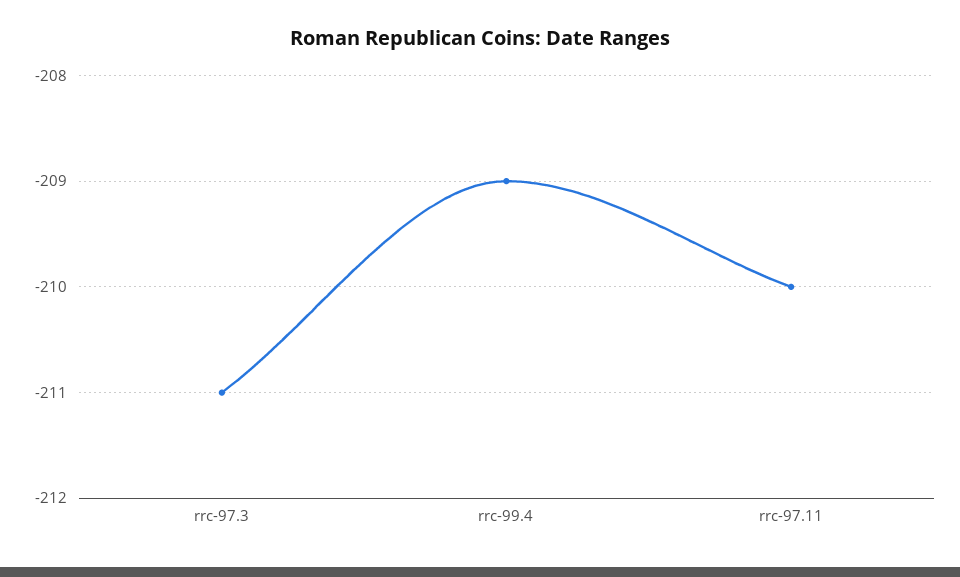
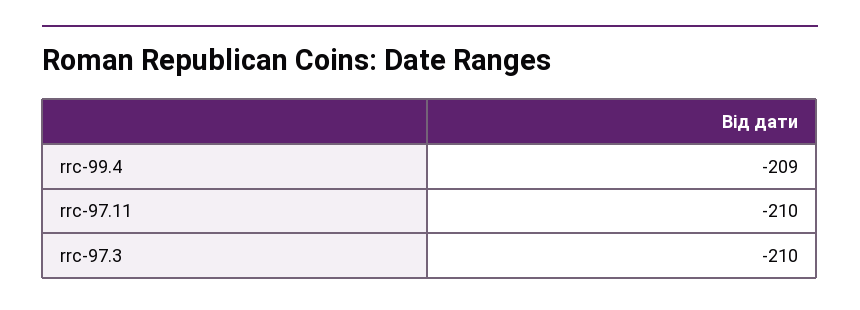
rrc-97.3: -211 -> -210

